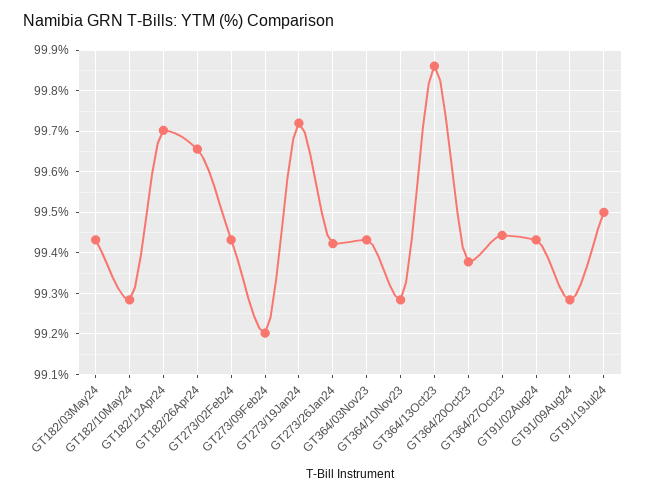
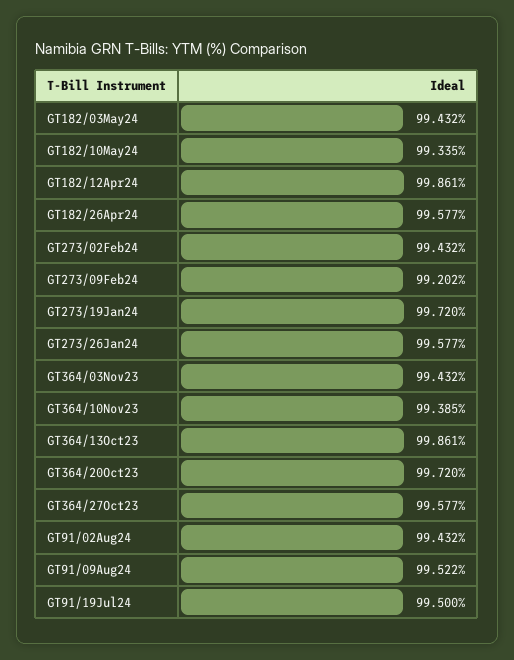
GT182/10May24: 99.28 -> 99.335
GT182/12Apr24: 99.7 -> 99.861
GT182/26Apr24: 99.66 -> 99.577
GT273/26Jan24: 99.42 -> 99.577
GT364/10Nov23: 99.28 -> 99.385
GT364/20Oct23: 99.38 -> 99.72
GT364/27Oct23: 99.44 -> 99.577
GT91/09Aug24: 99.28 -> 99.522

